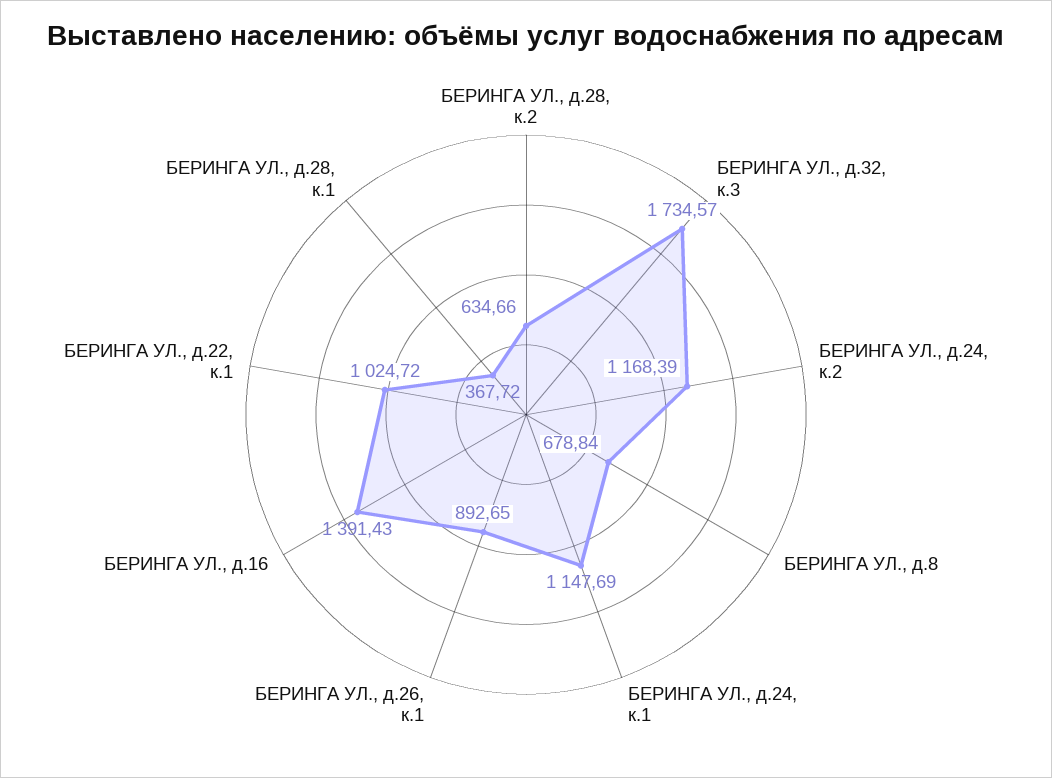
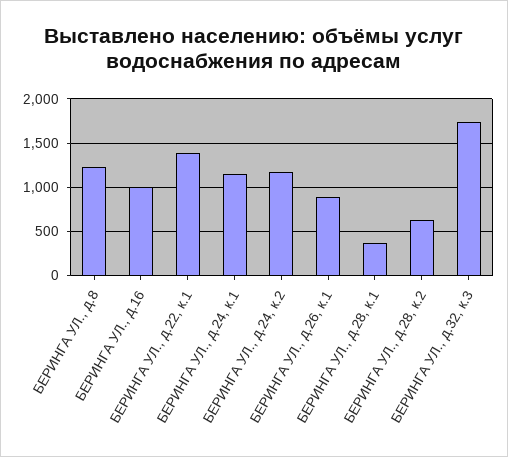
БЕРИНГА УЛ., д.8: 678.84 -> 1200
БЕРИНГА УЛ., д.16: 1391.43 -> 1000
БЕРИНГА УЛ., д.22, к.1: 1024.72 -> 1400

